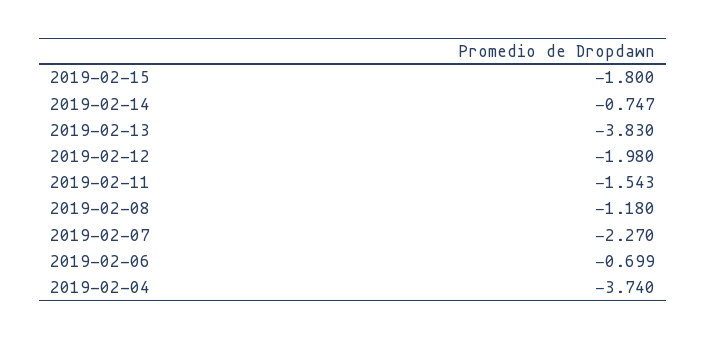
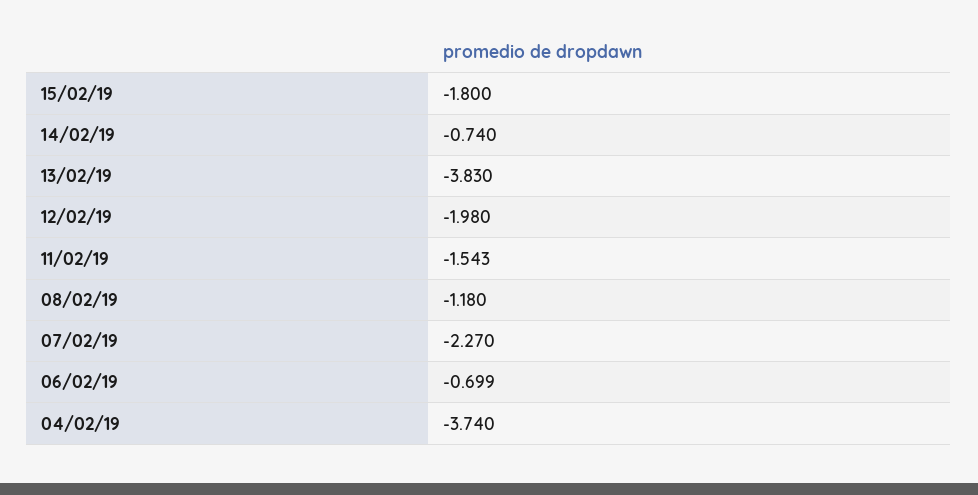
2019-02-14: -0.747 -> -0.74

